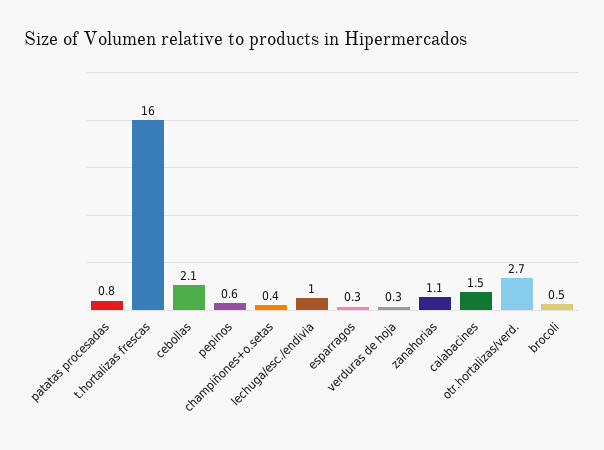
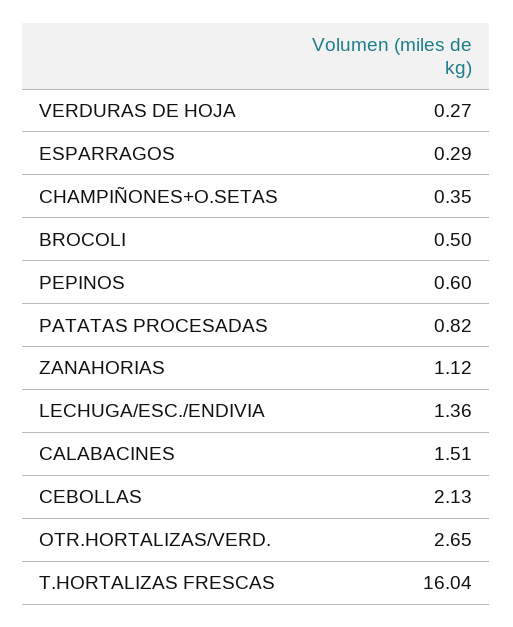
lechuga/esc./endivia: 1 -> 1.36

